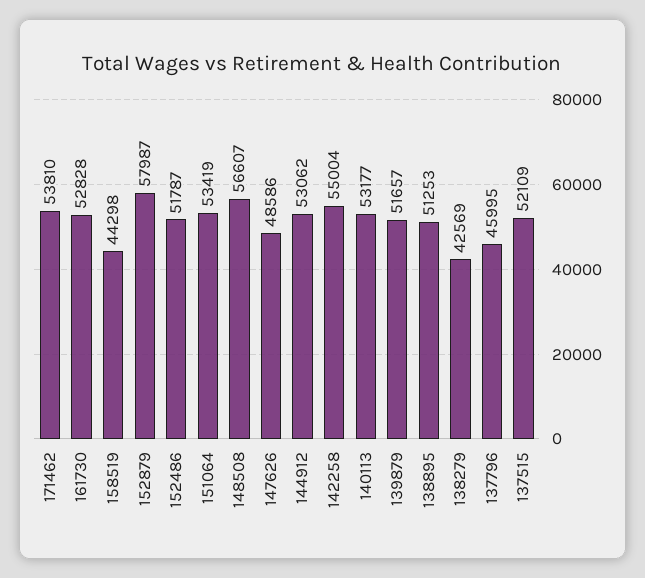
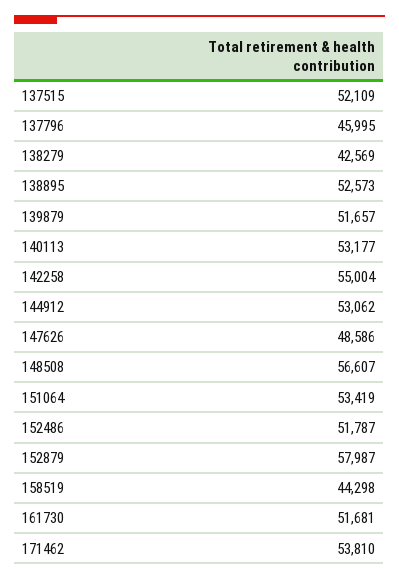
161730: 52828 -> 51681
138895: 51253 -> 52573

